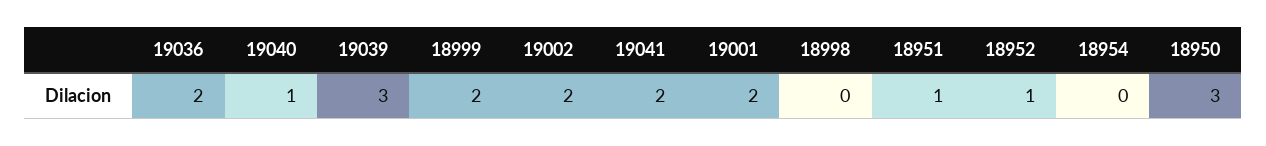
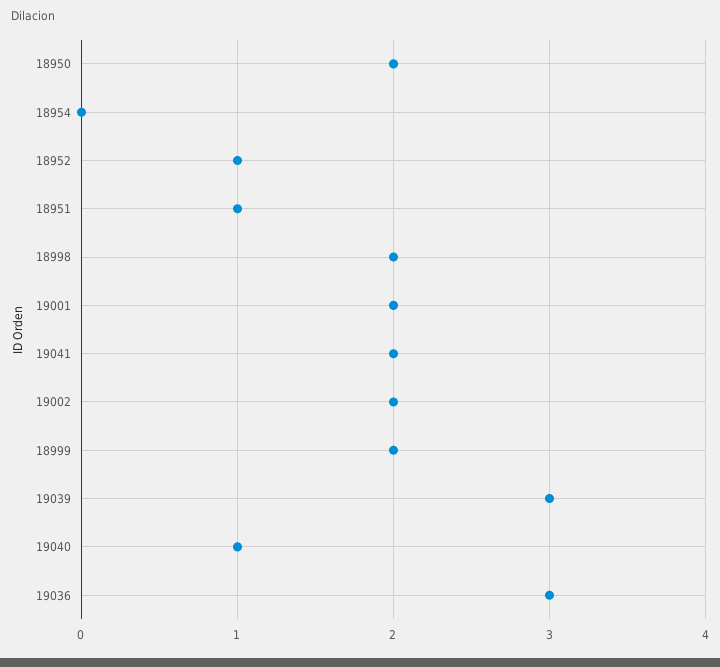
19036: 2 -> 3
18998: 0 -> 2
18950: 3 -> 2

